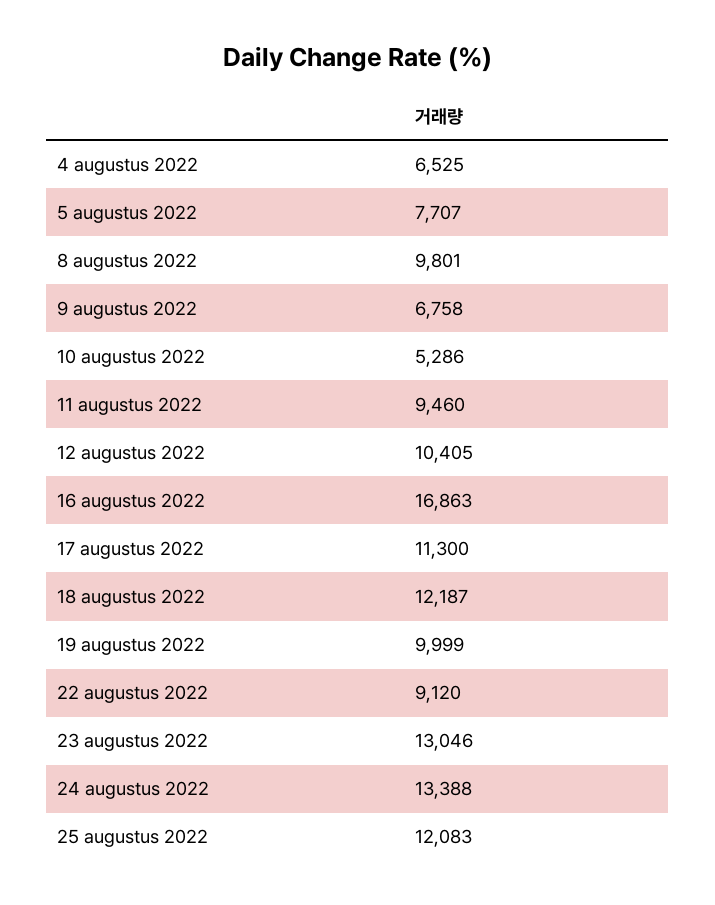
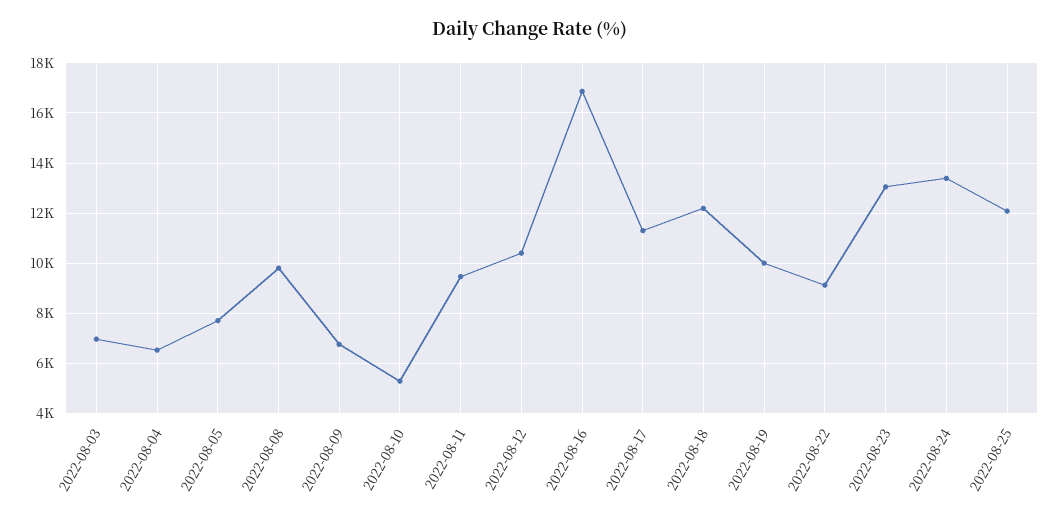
2022-08-03: none -> 7000

